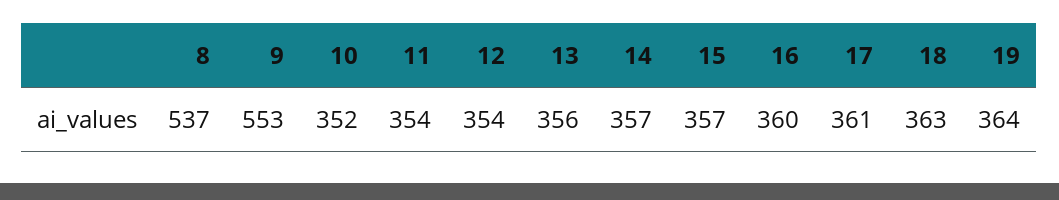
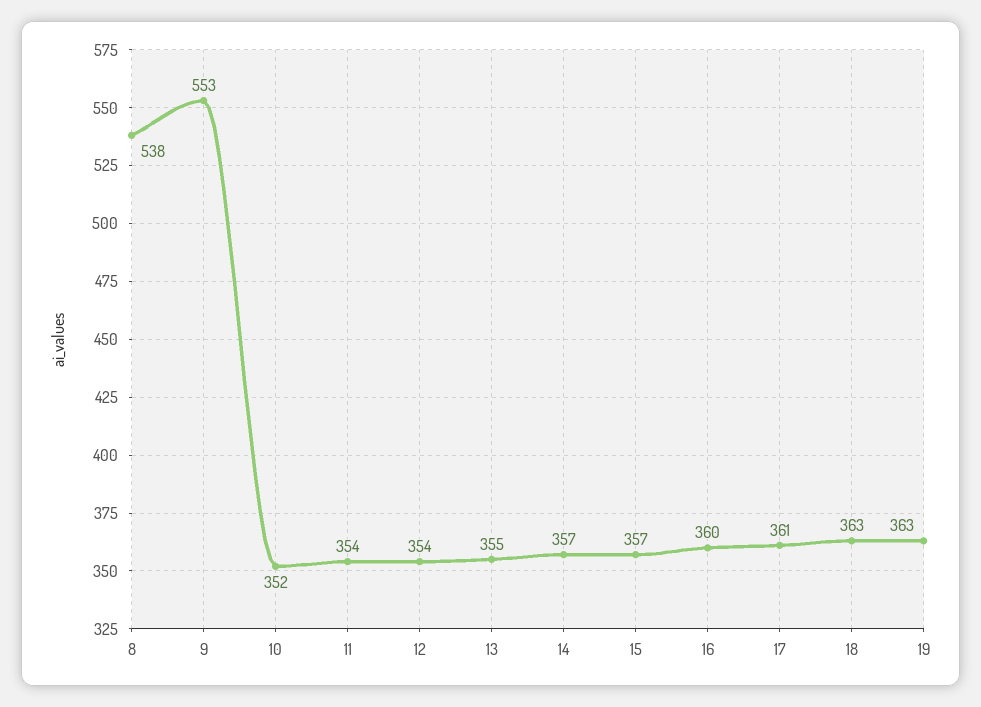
8: 537 -> 538
13: 356 -> 355
19: 364 -> 363

